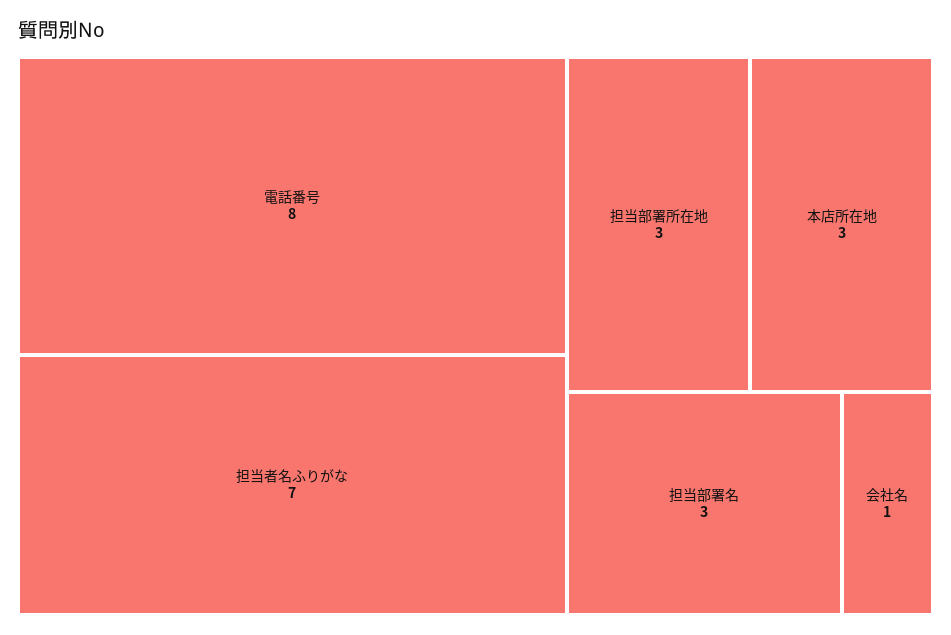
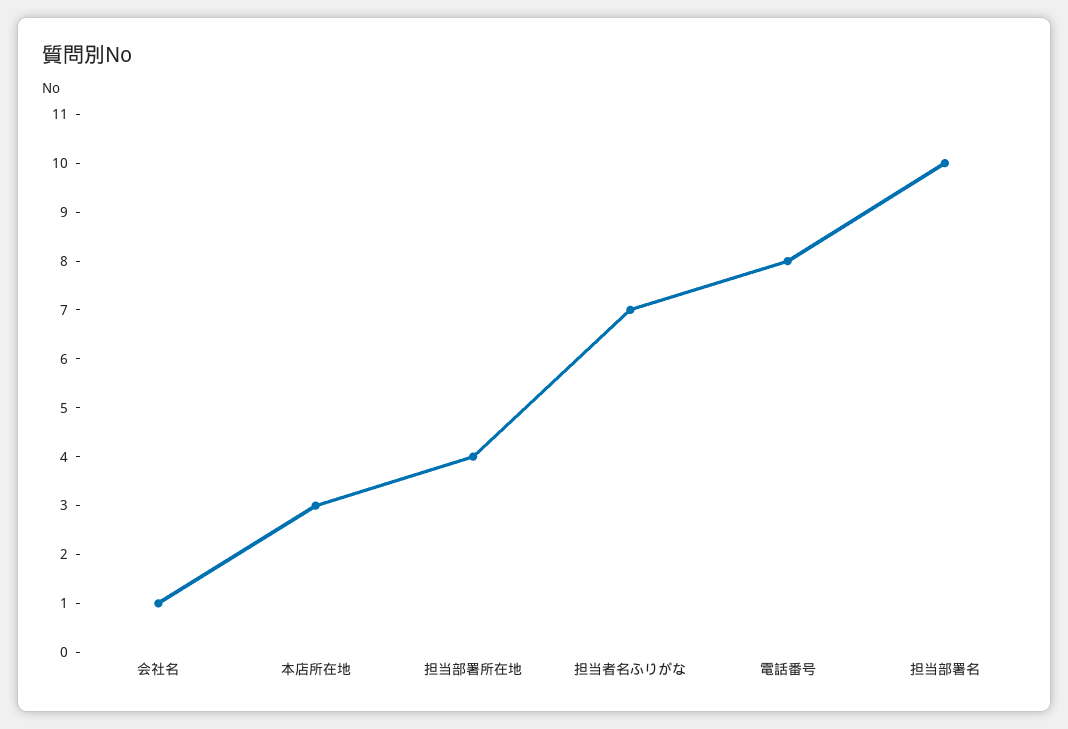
担当部署所在地: 3 -> 4
担当部署名: 3 -> 10

